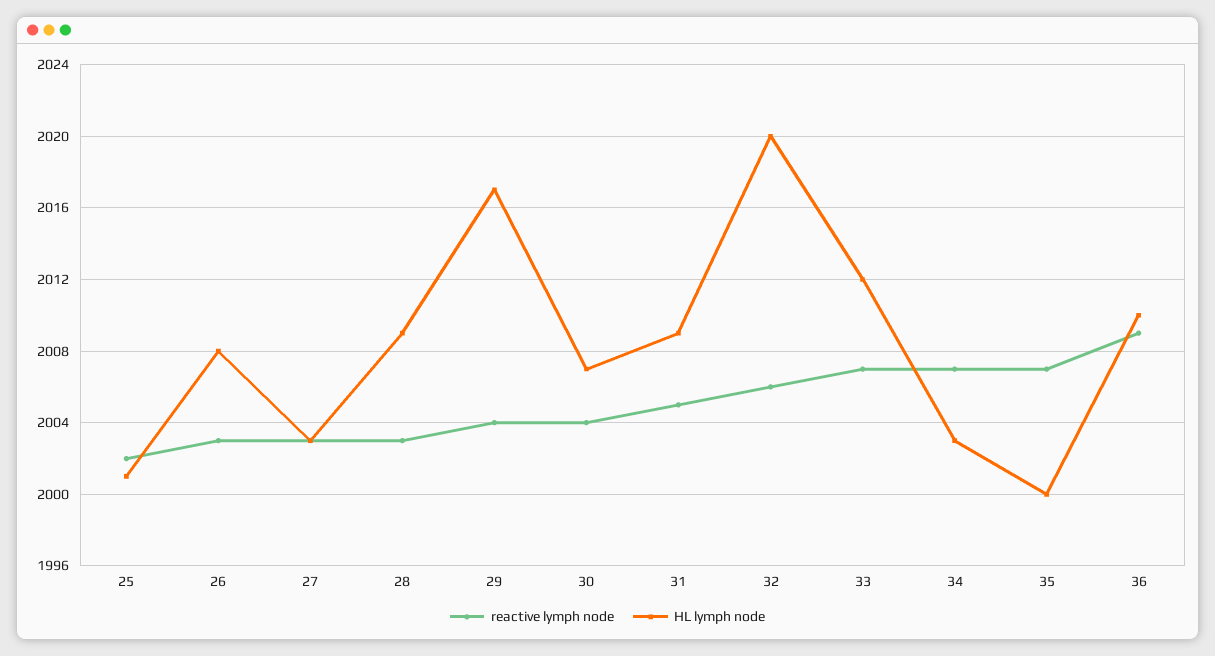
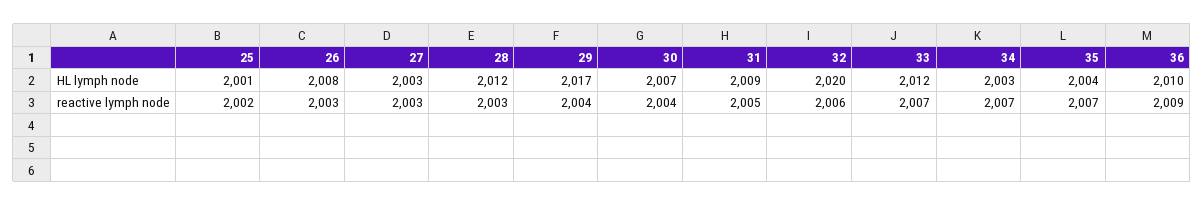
HL lymph node, 28: 2009 -> 2012
HL lymph node, 35: 2000 -> 2004

